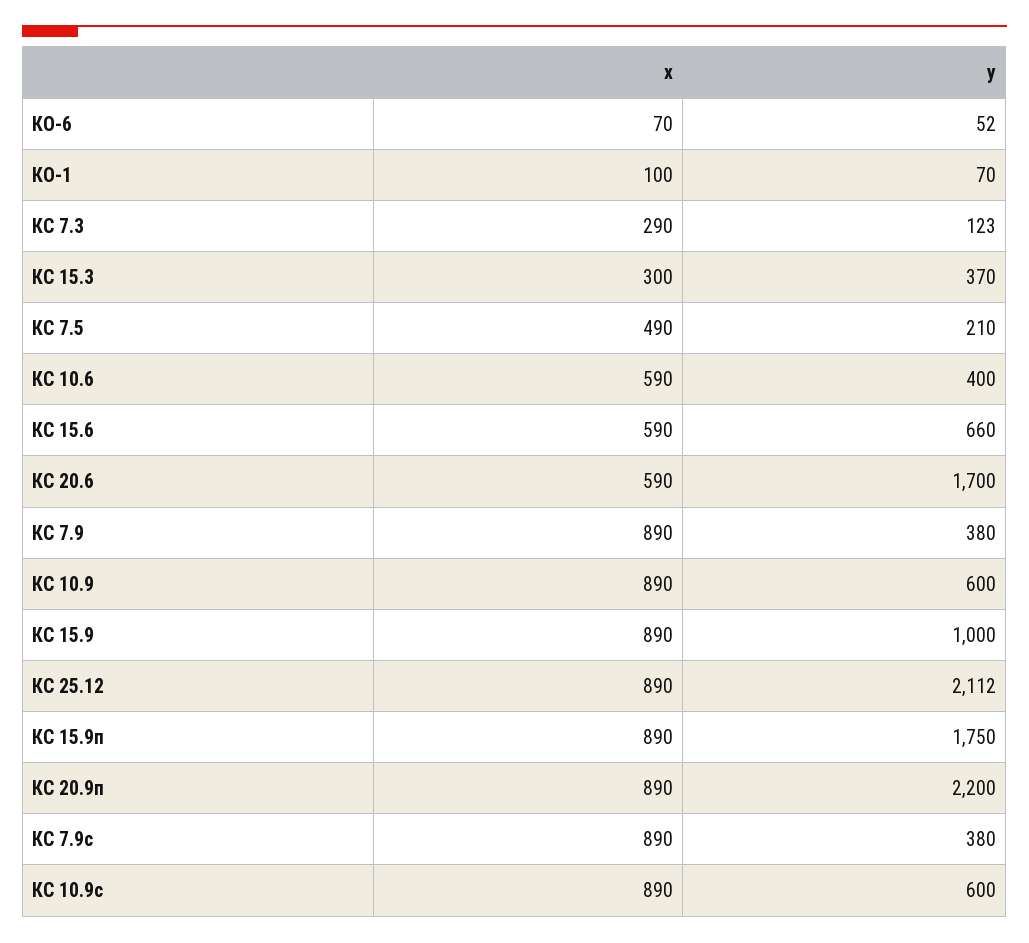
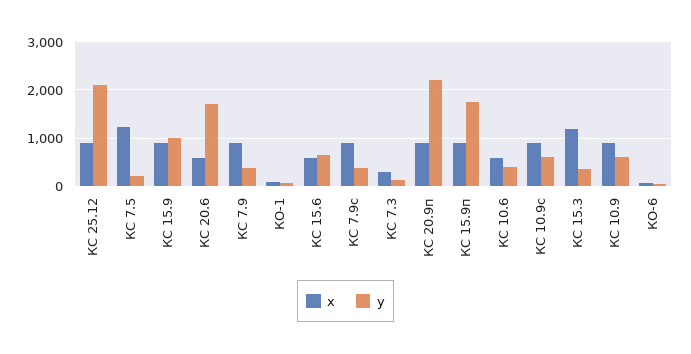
x, КС 15.3: 300 -> 1200
x, КС 7.5: 490 -> 1200

